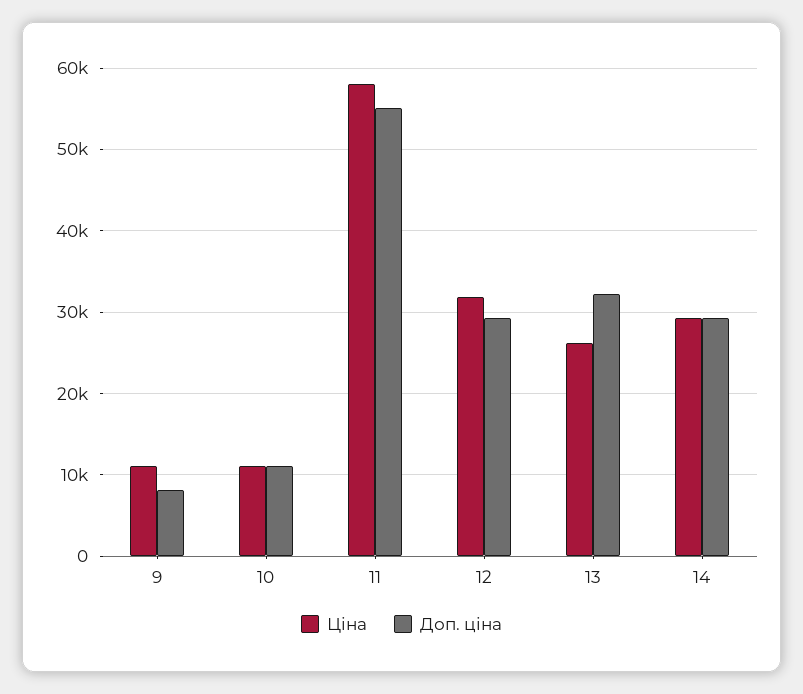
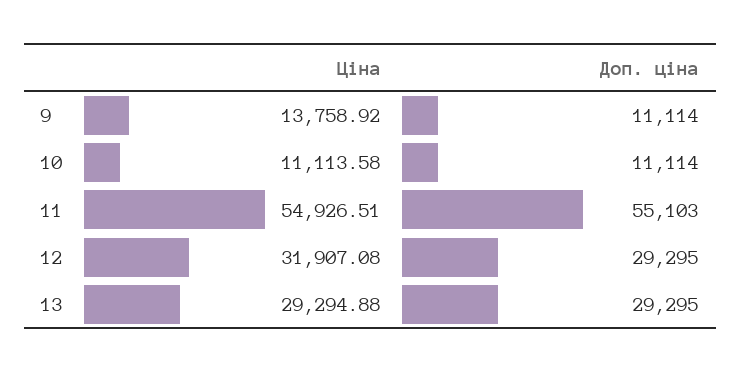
Ціна, 9: 11000 -> 13758.92
Доп. ціна, 9: 8000 -> 11114
Ціна, 11: 58000 -> 54926.51
Ціна, 13: 26000 -> 29294.88
Доп. ціна, 13: 32000 -> 29295
Ціна, 14: 29000 -> none
Доп. ціна, 14: 29000 -> none

